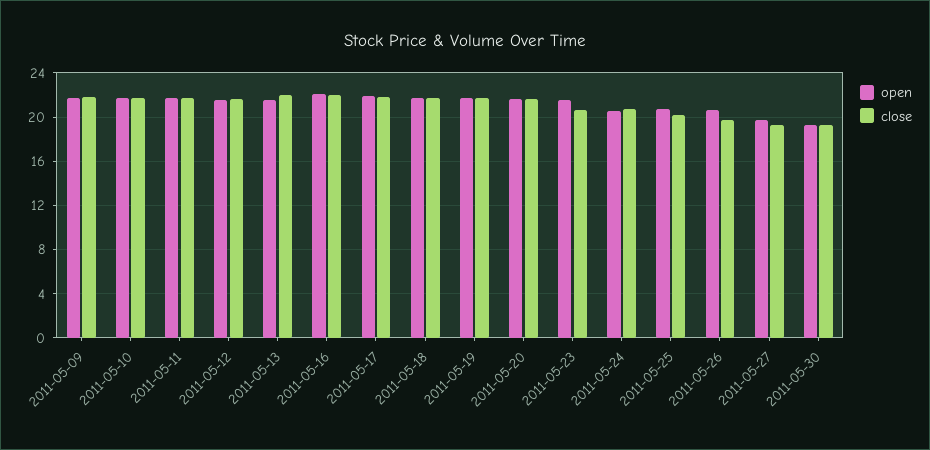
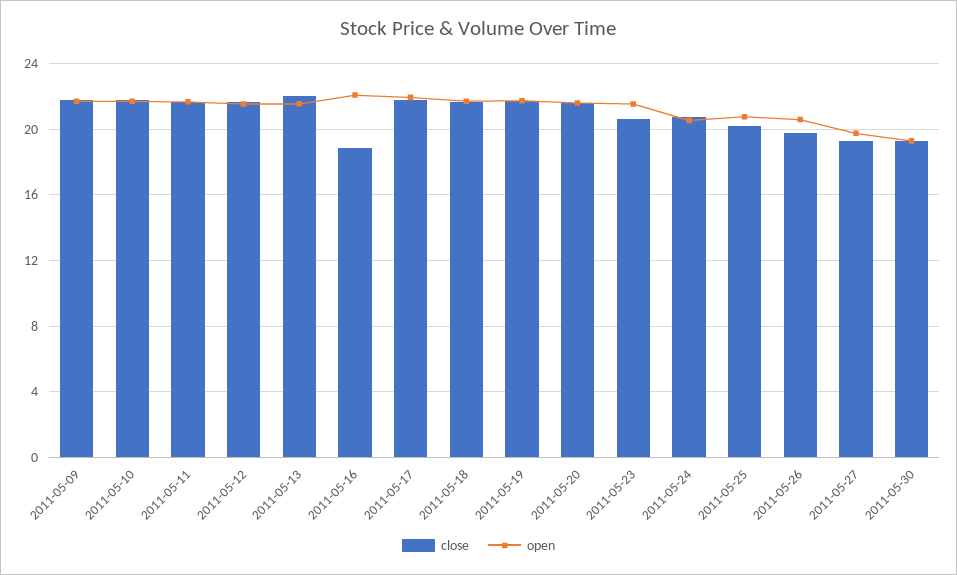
close, 2011-05-16: 22 -> 19

